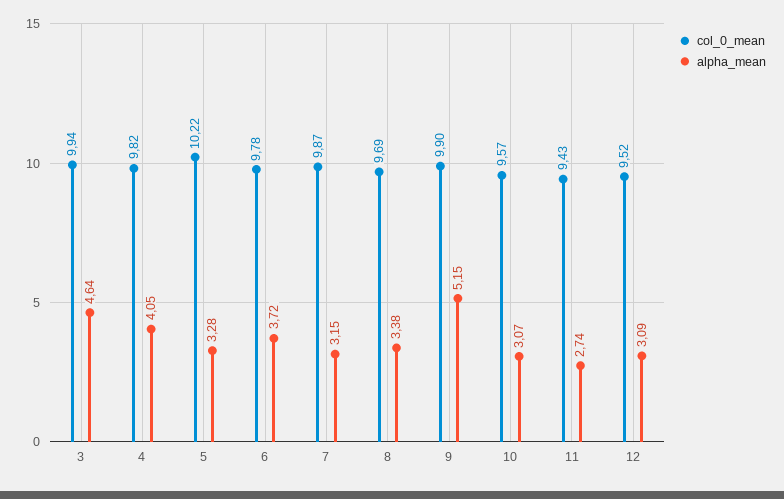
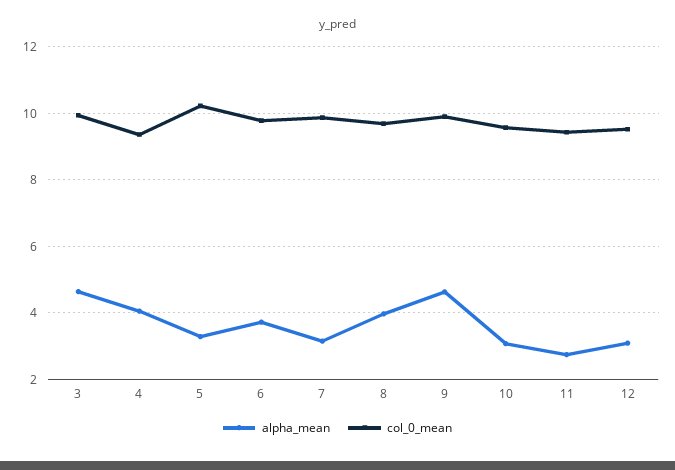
col_0_mean, 4: 9.82 -> 9.4
alpha_mean, 8: 3.38 -> 4
alpha_mean, 9: 5.15 -> 4.6

